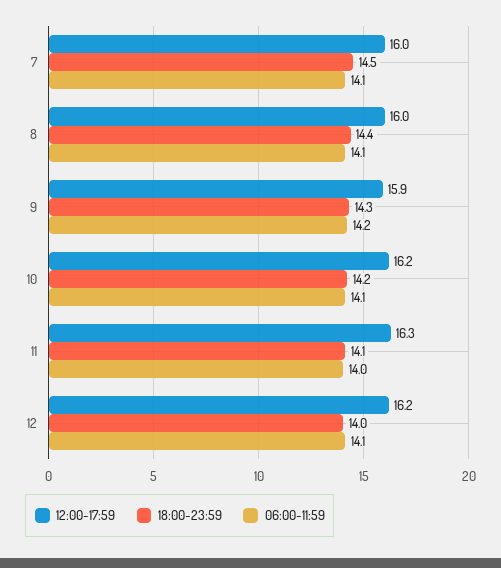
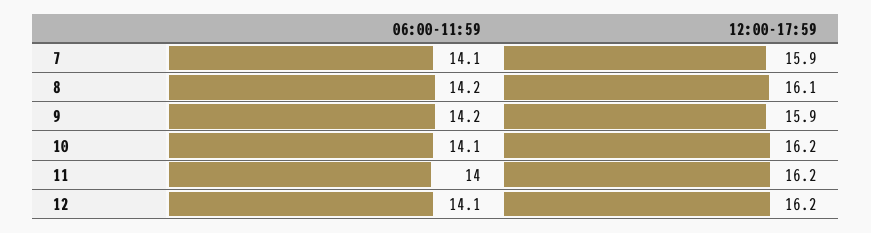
12:00-17:59, 7: 16 -> 15.9
18:00-23:59, 7: 14.5 -> none
12:00-17:59, 8: 16 -> 16.1
18:00-23:59, 8: 14.4 -> none
06:00-11:59, 8: 14.1 -> 14.2
18:00-23:59, 9: 14.3 -> none
18:00-23:59, 10: 14.2 -> none
12:00-17:59, 11: 16.3 -> 16.2
18:00-23:59, 11: 14.1 -> none
18:00-23:59, 12: 14 -> none

